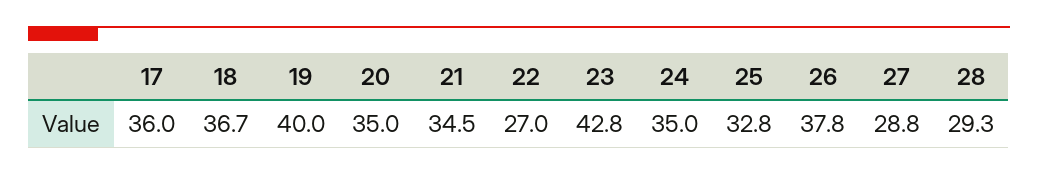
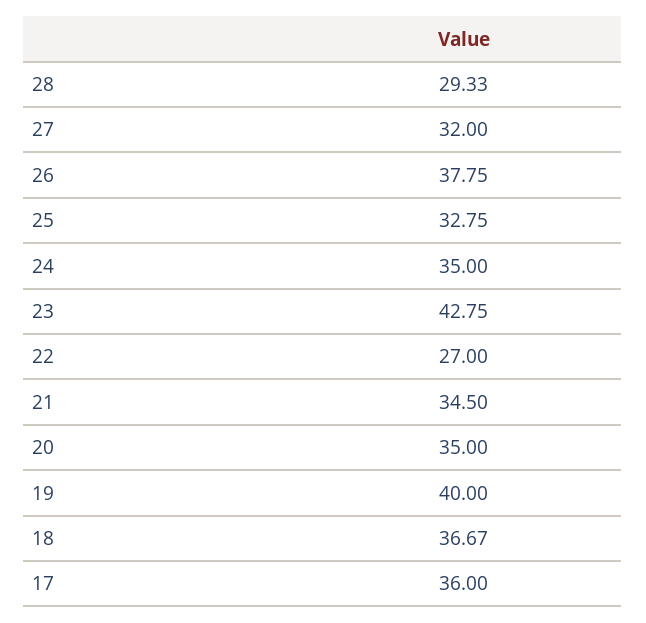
27: 28.8 -> 32

